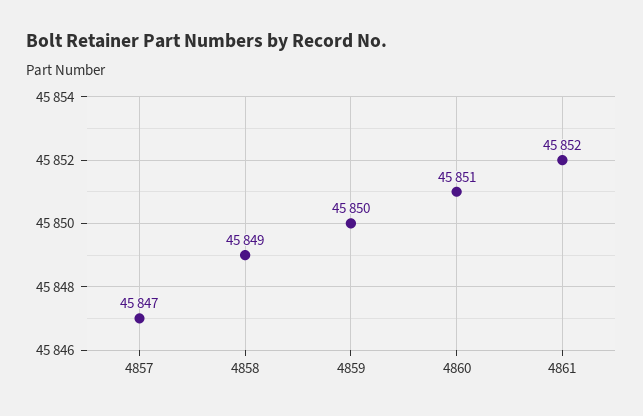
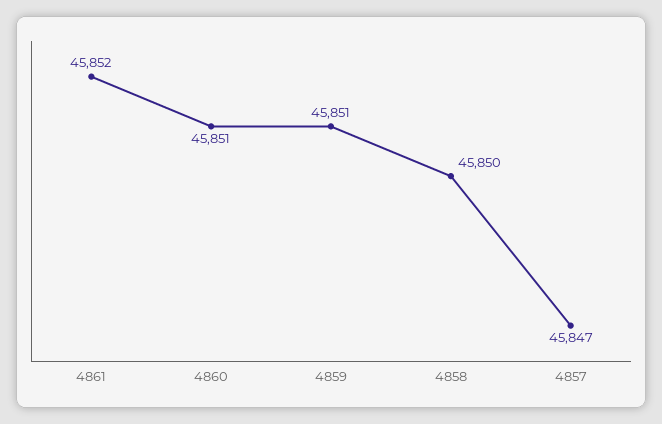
4858: 45849 -> 45850
4859: 45850 -> 45851

